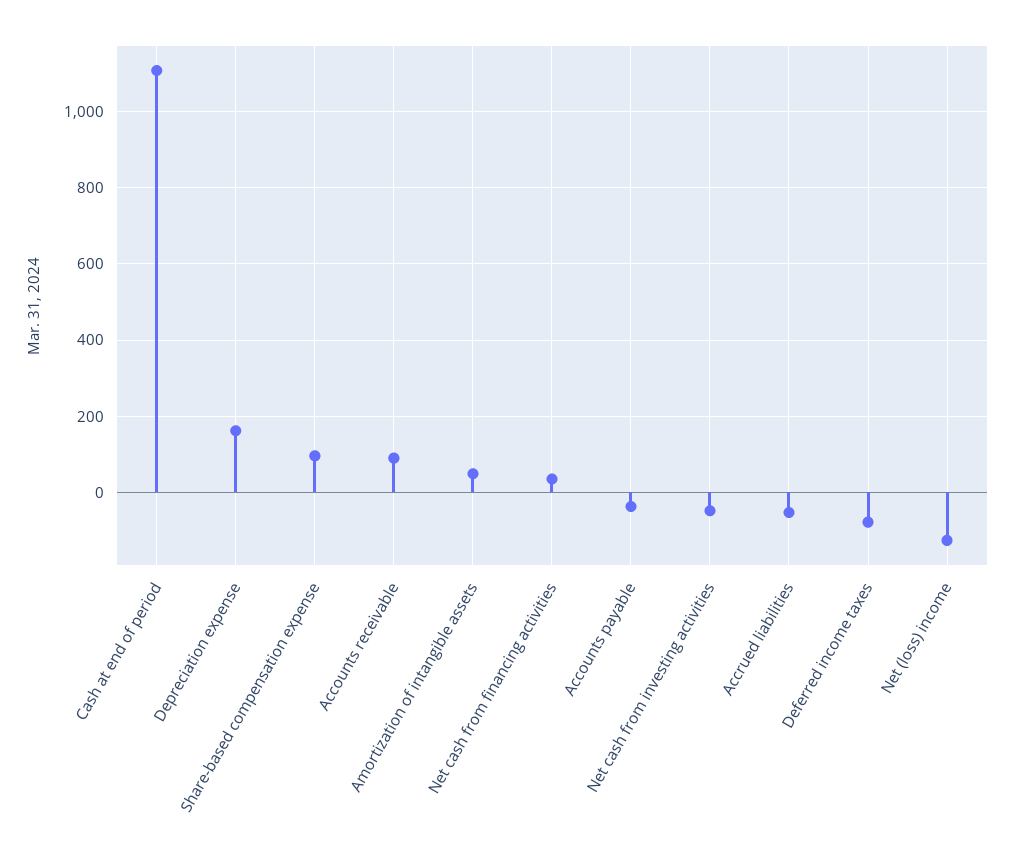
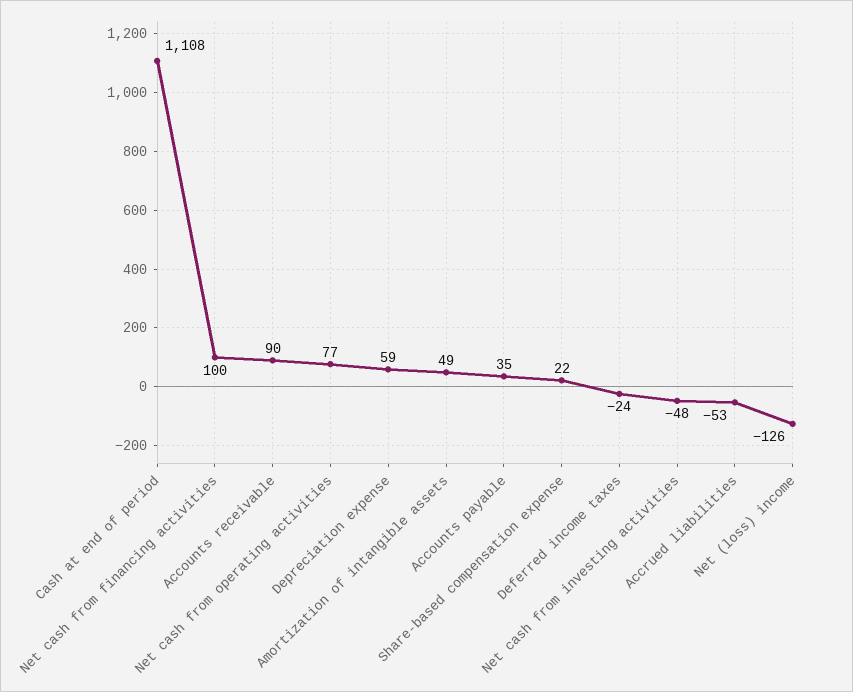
Depreciation expense: 160 -> 59
Share-based compensation expense: 100 -> 22
Net cash from financing activities: 40 -> 100
Accounts payable: -40 -> 35
Deferred income taxes: -80 -> -24
Net cash from operating activities: none -> 77

